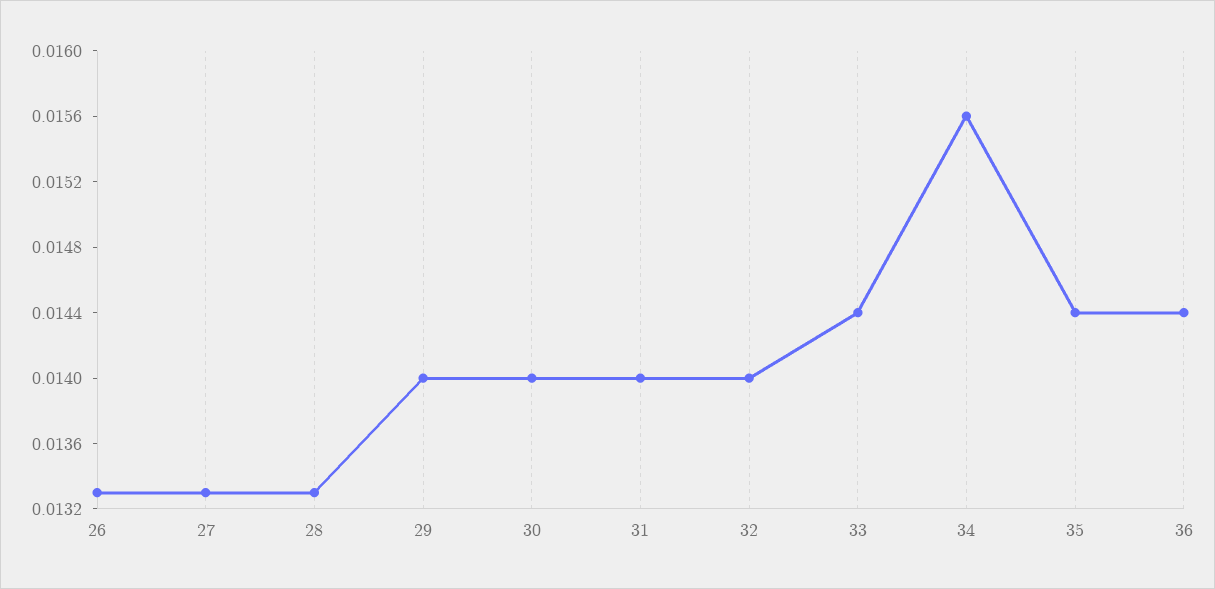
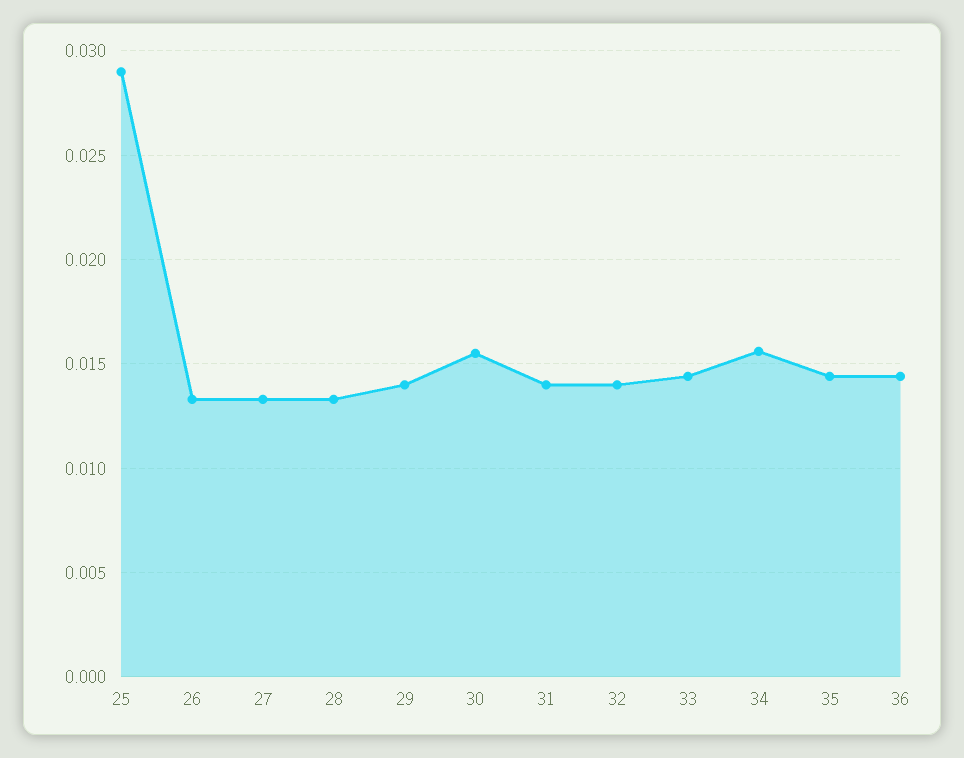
30: 0.014 -> 0.0155
25: none -> 0.029

